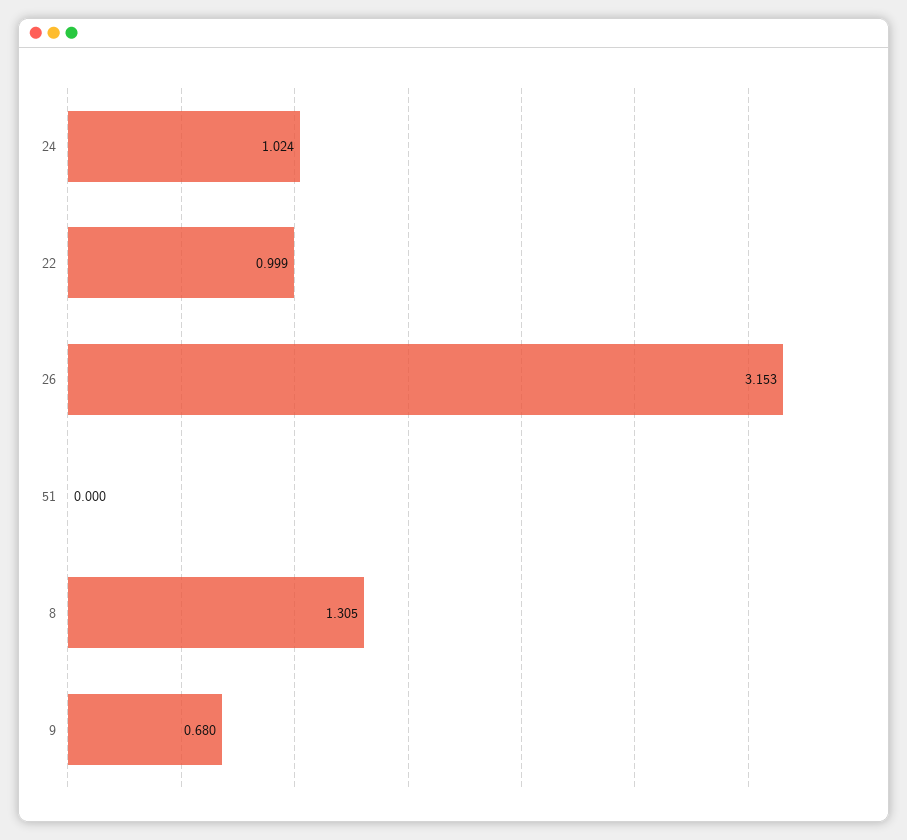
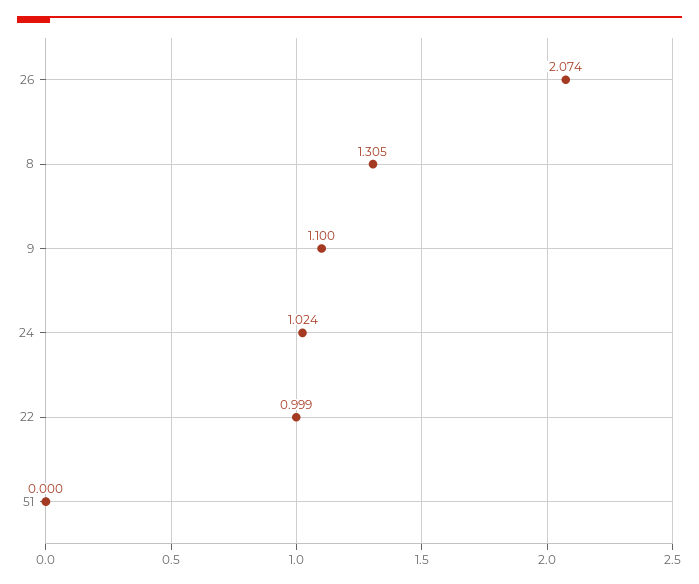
26: 3.153 -> 2.074
9: 0.68 -> 1.1

